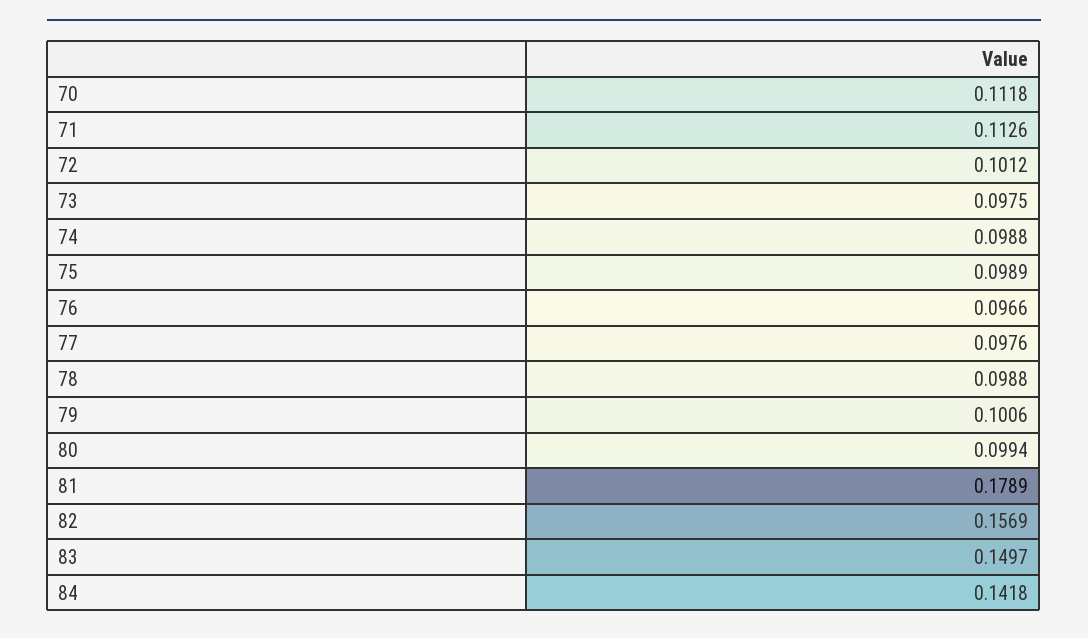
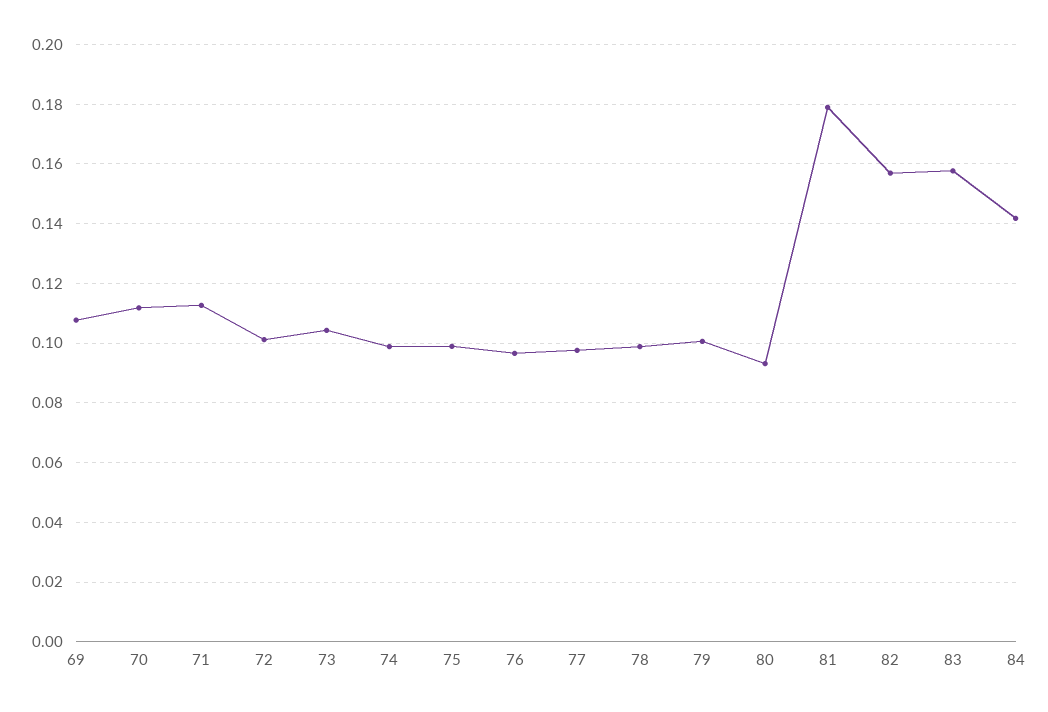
73: 0.0975 -> 0.105
80: 0.0994 -> 0.0925
83: 0.1497 -> 0.1575
69: none -> 0.1075

